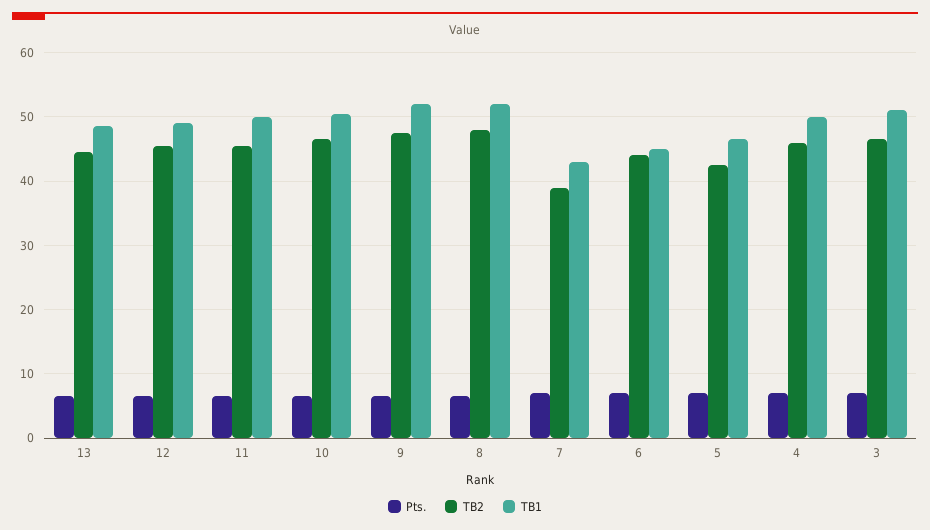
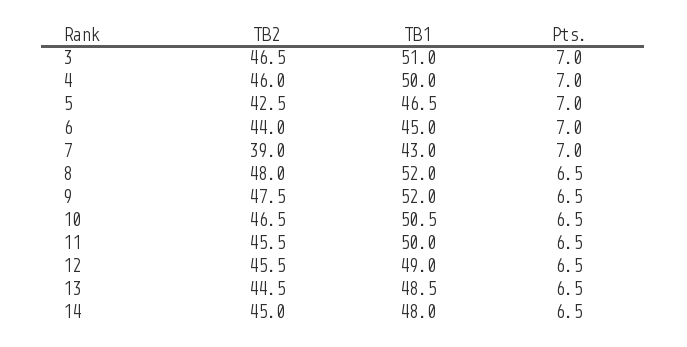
TB2, 14: none -> 45
TB1, 14: none -> 48
Pts., 14: none -> 6.5

